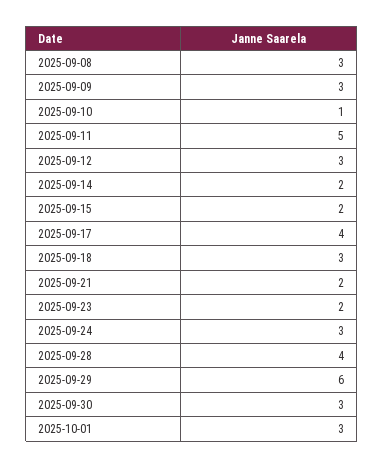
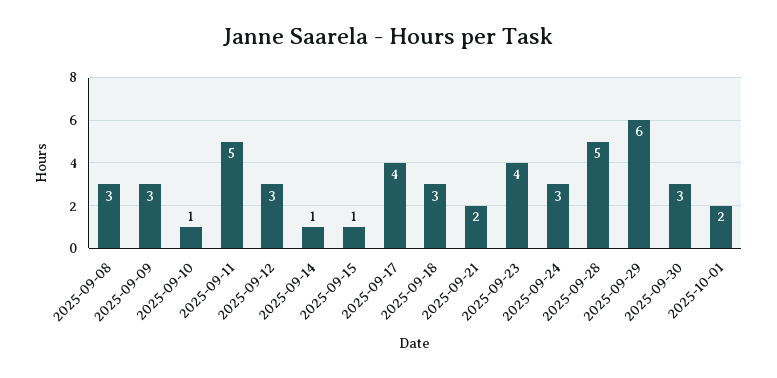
2025-09-14: 2 -> 1
2025-09-15: 2 -> 1
2025-09-23: 2 -> 4
2025-09-28: 4 -> 5
2025-10-01: 3 -> 2

